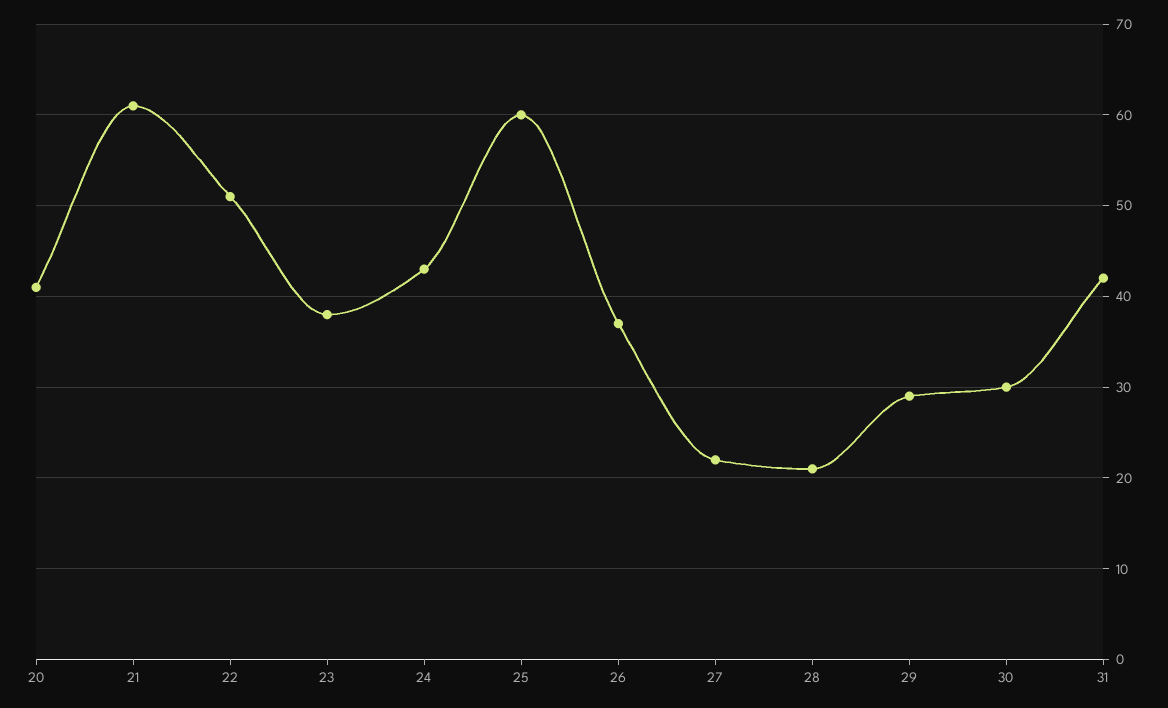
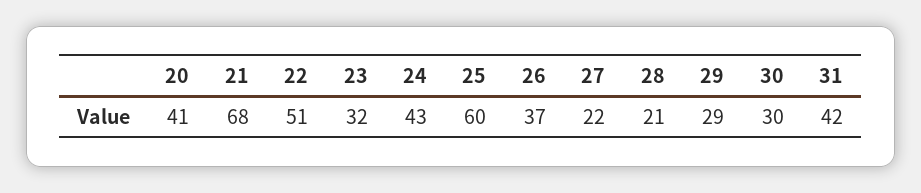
21: 61 -> 68
23: 38 -> 32

